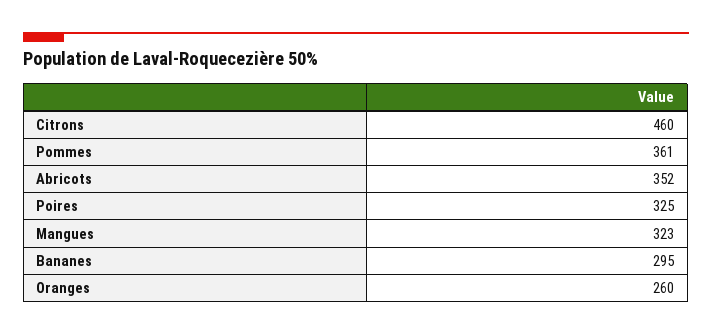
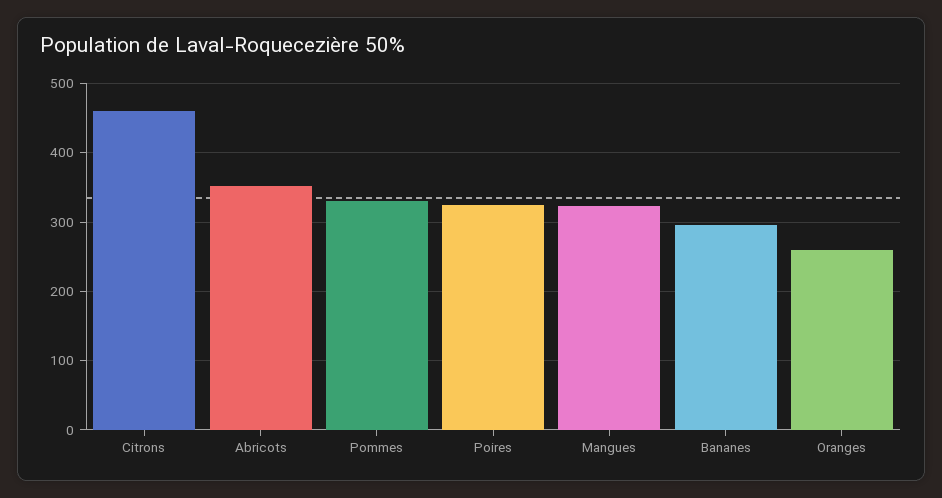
Pommes: 361 -> 330

